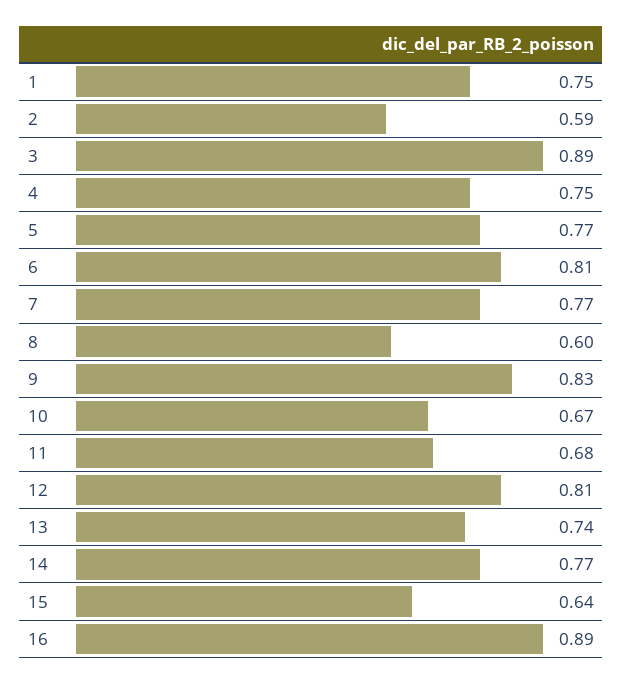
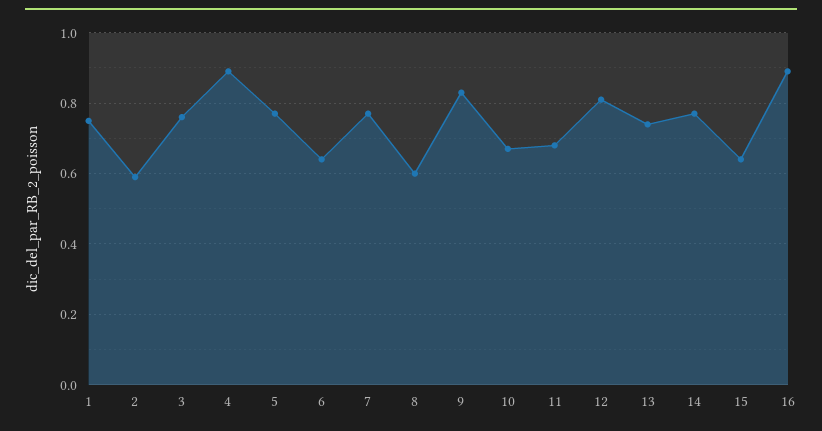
3: 0.89 -> 0.75
4: 0.75 -> 0.9
6: 0.81 -> 0.65

